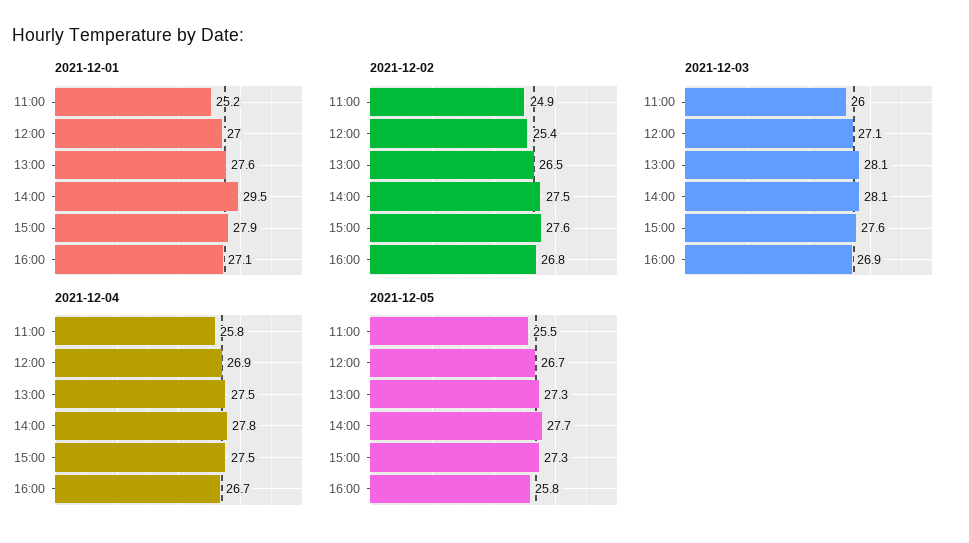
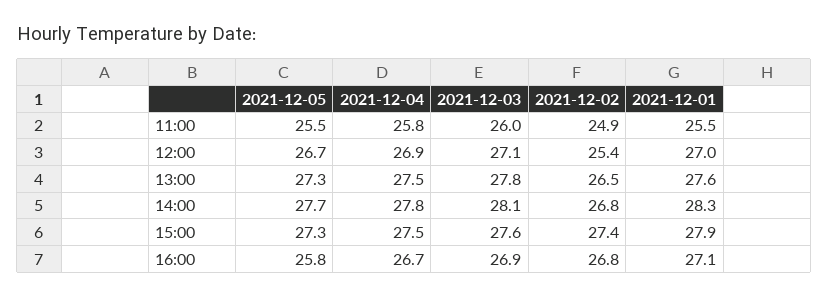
2021-12-01, 11:00: 25.2 -> 25.5
2021-12-01, 14:00: 29.5 -> 28.3
2021-12-02, 14:00: 27.5 -> 26.8
2021-12-02, 15:00: 27.6 -> 27.4
2021-12-03, 13:00: 28.1 -> 27.8

